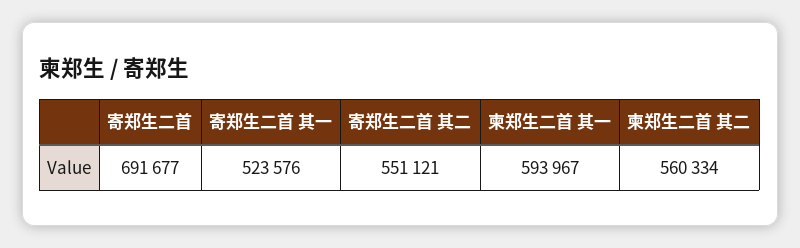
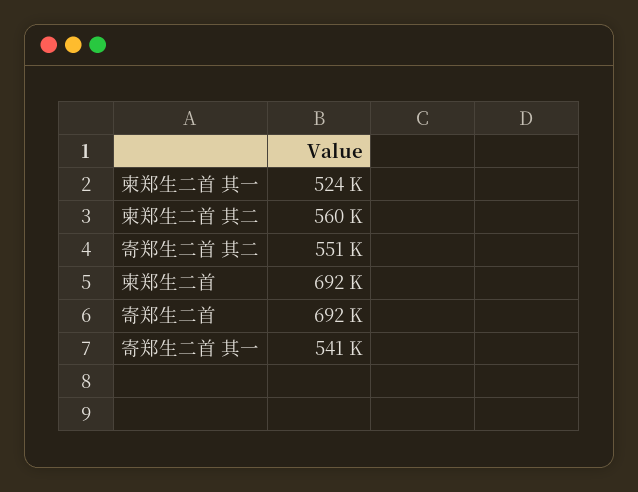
寄郑生二首 其一: 523576 -> 541000
柬郑生二首 其一: 593967 -> 524000
柬郑生二首: none -> 692000

